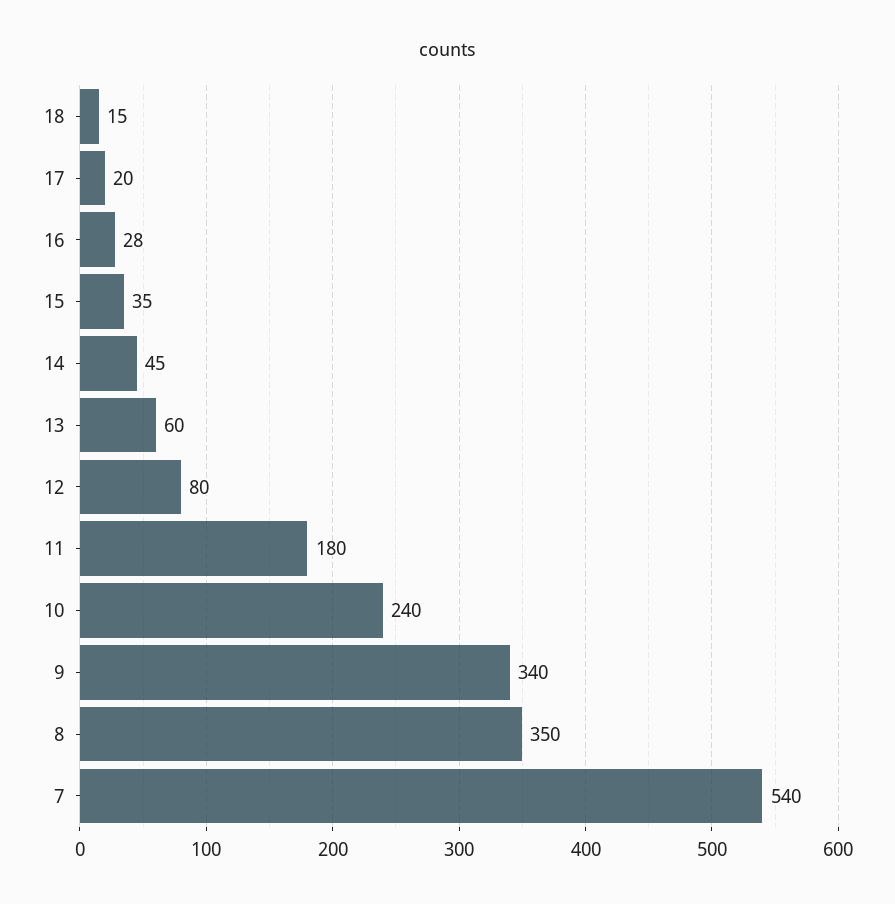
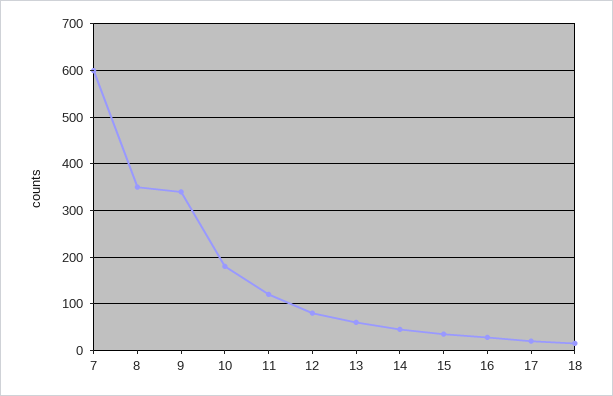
11: 180 -> 120
10: 240 -> 180
7: 540 -> 600

